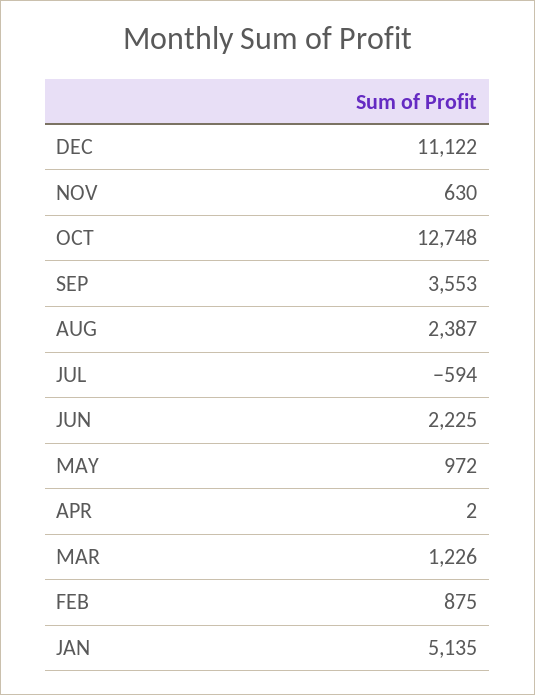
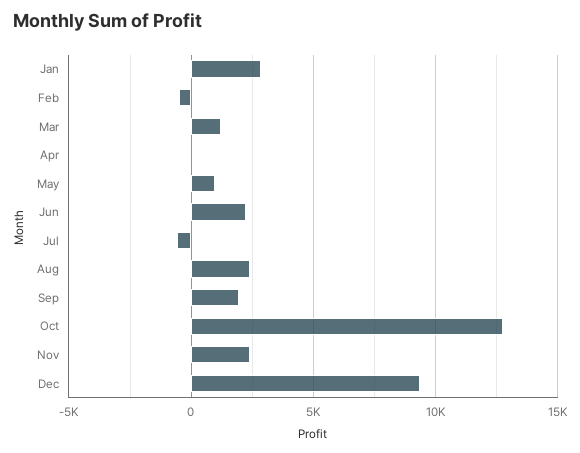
DEC: 11122 -> 9500
NOV: 630 -> 2500
SEP: 3553 -> 2000
FEB: 875 -> -500
JAN: 5135 -> 3000

